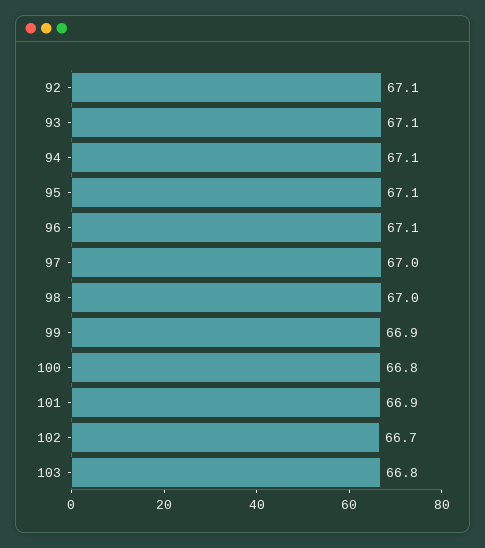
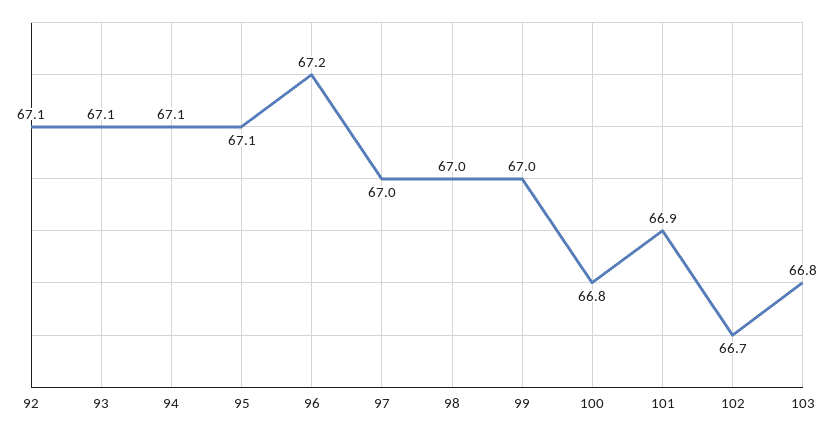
96: 67.1 -> 67.2
99: 66.9 -> 67

